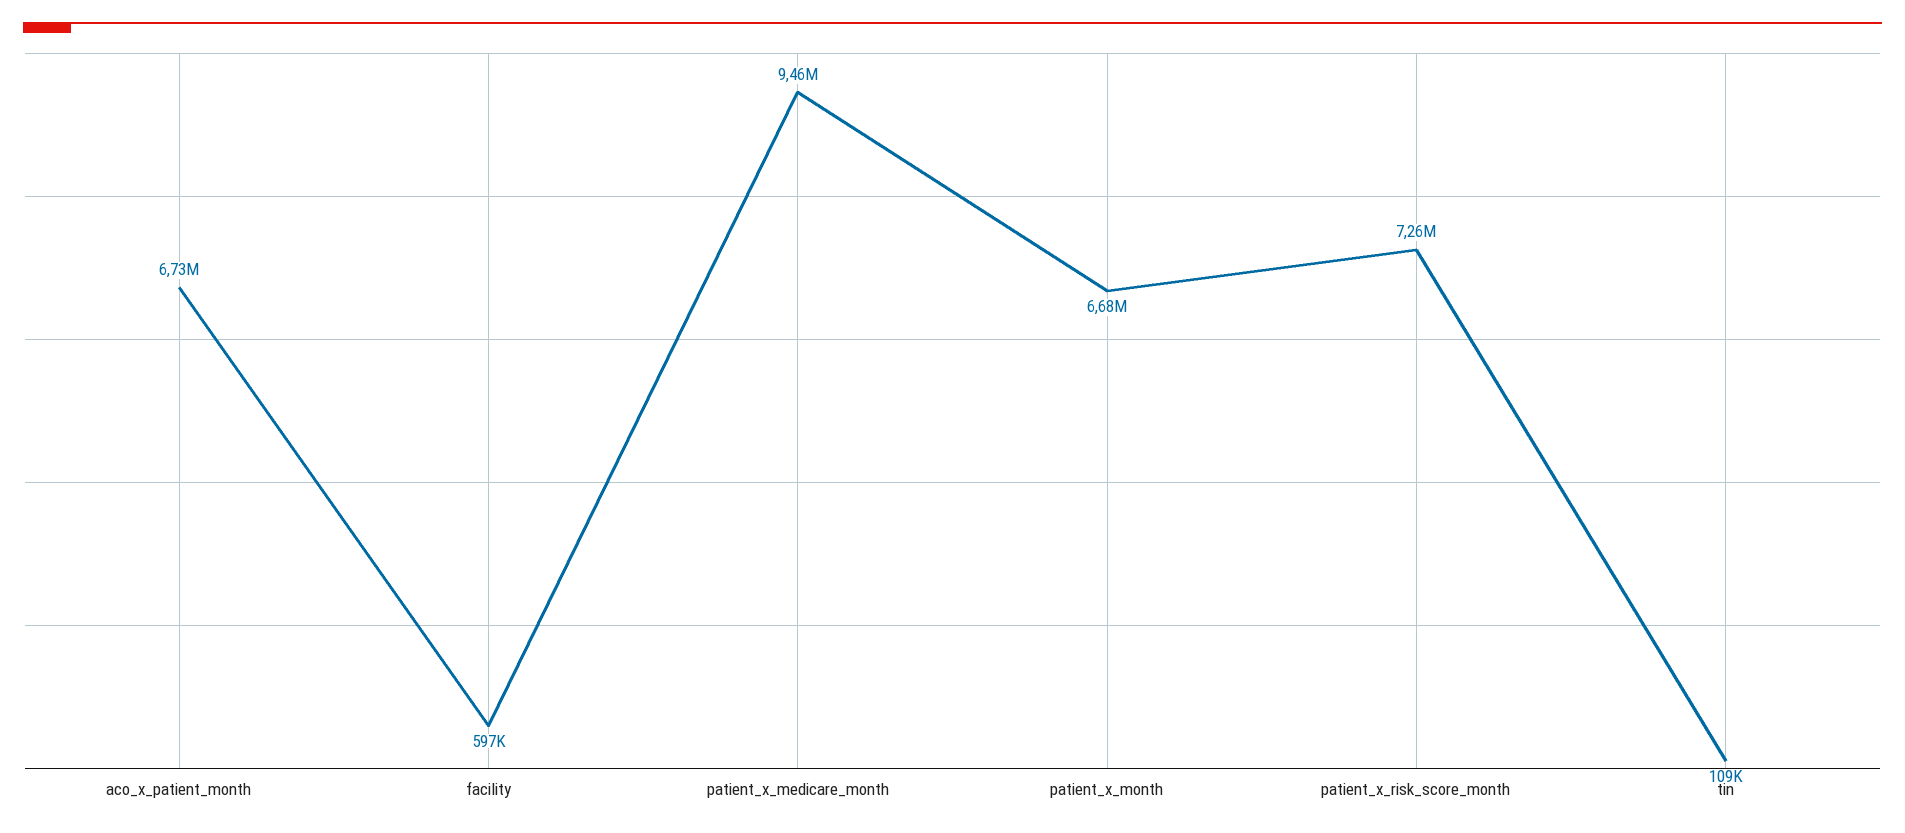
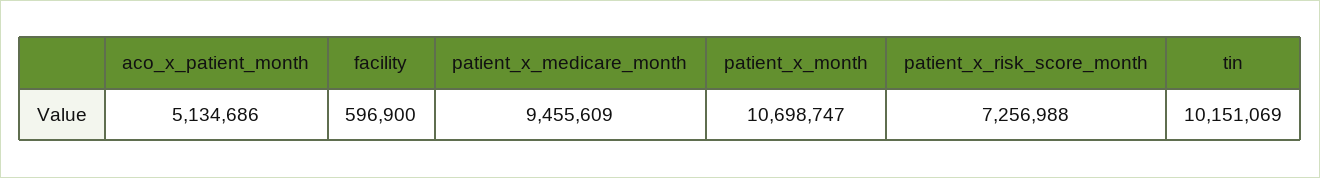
aco_x_patient_month: 6730000 -> 5134686
patient_x_month: 6680000 -> 10698747
tin: 109000 -> 10151069

